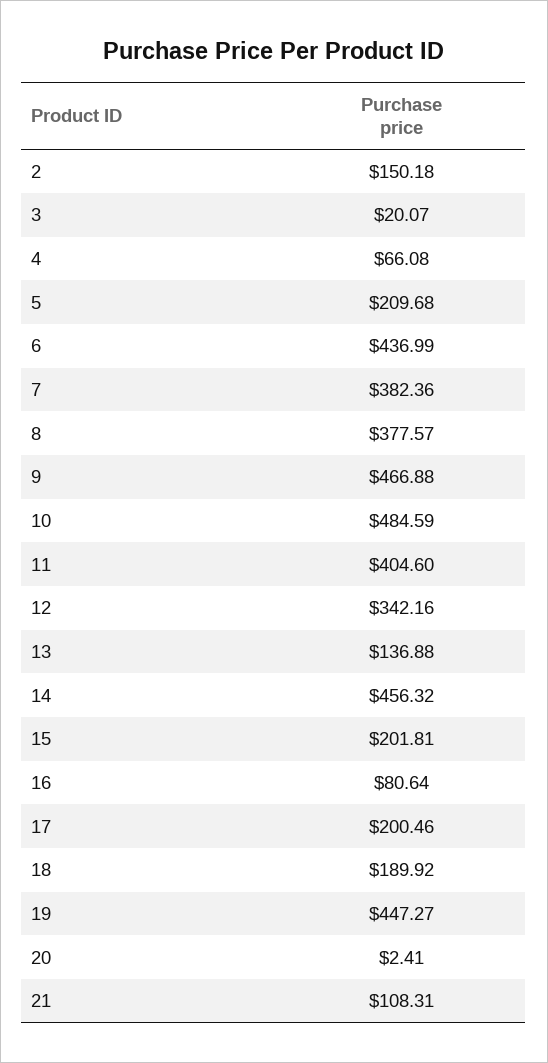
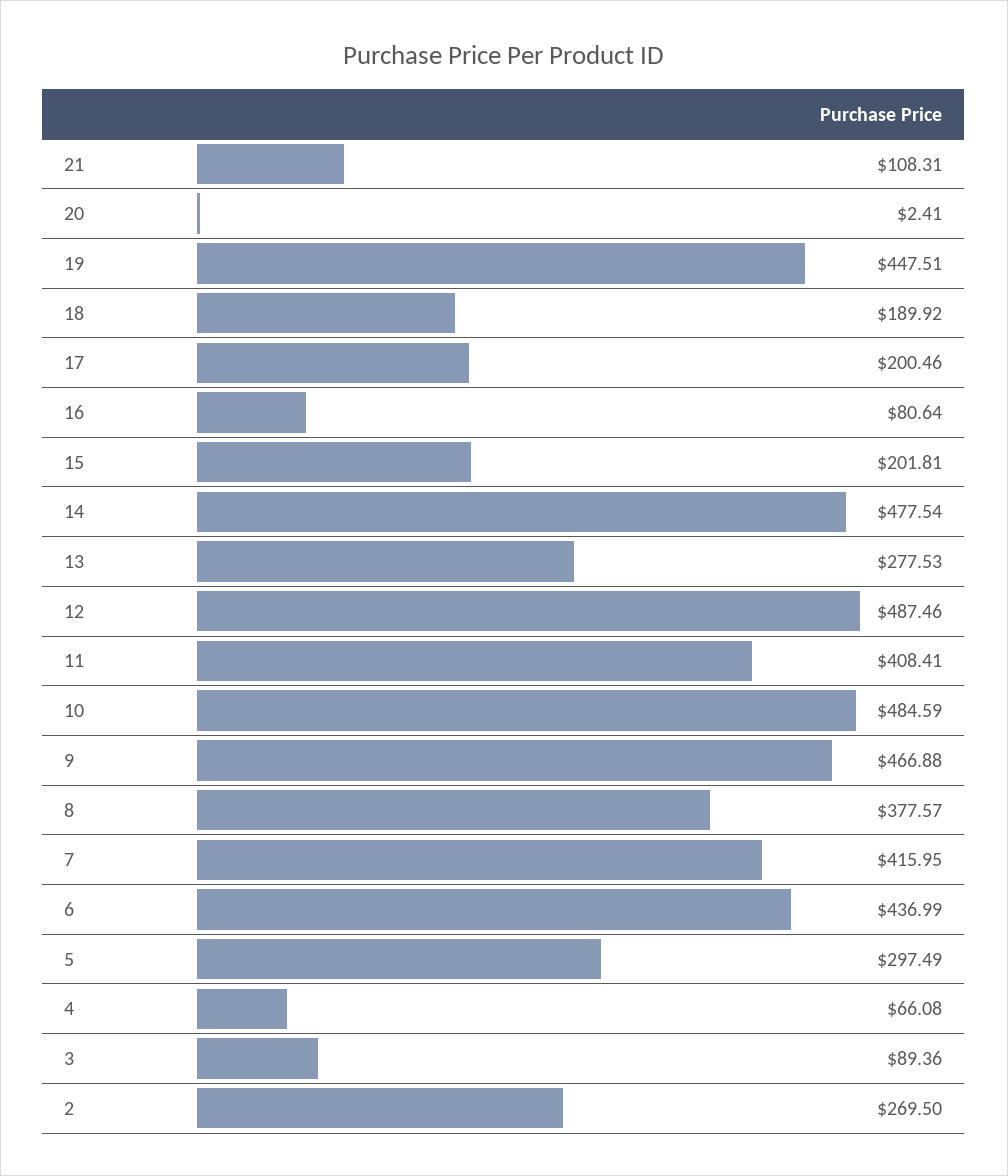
2: 150.18 -> 269.5
3: 20.07 -> 89.36
5: 209.68 -> 297.49
7: 382.36 -> 415.95
11: 404.6 -> 408.41
12: 342.16 -> 487.46
13: 136.88 -> 277.53
14: 456.32 -> 477.54
19: 447.27 -> 447.51

